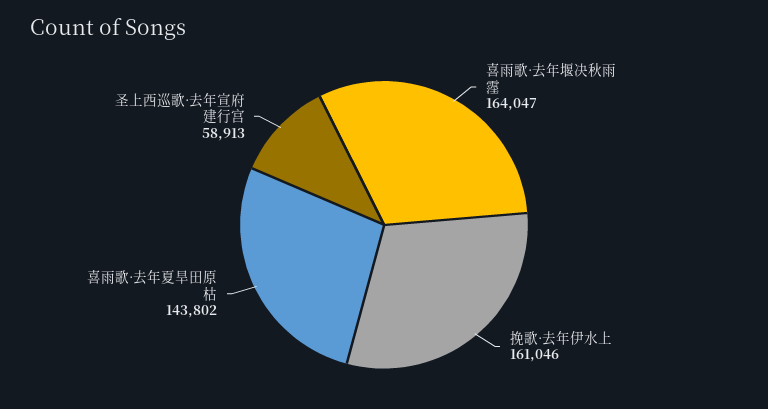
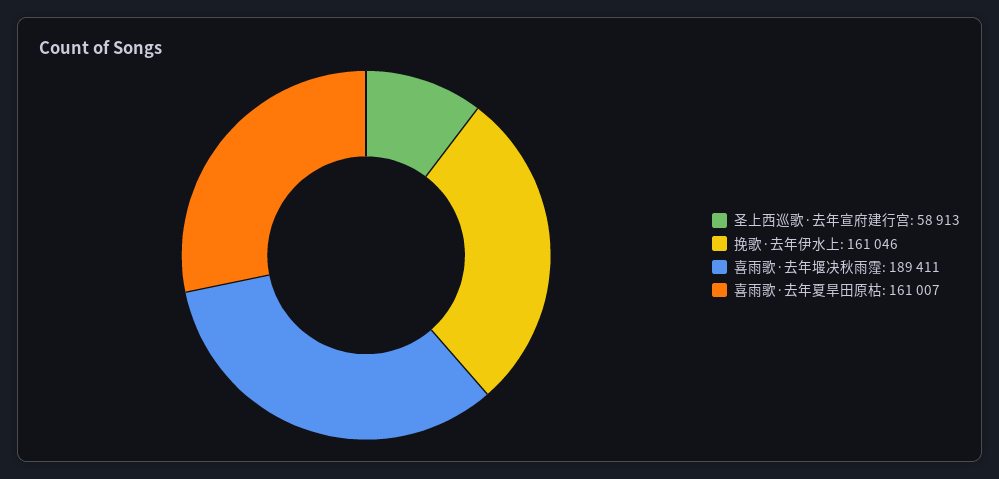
喜雨歌·去年堰决秋雨霪: 164047 -> 189411
喜雨歌·去年夏旱田原枯: 143802 -> 161007

